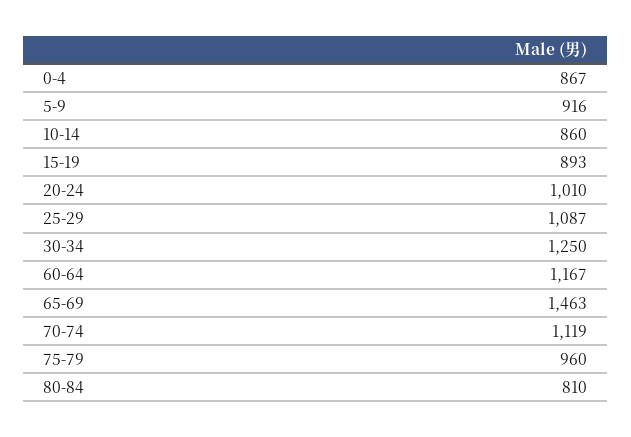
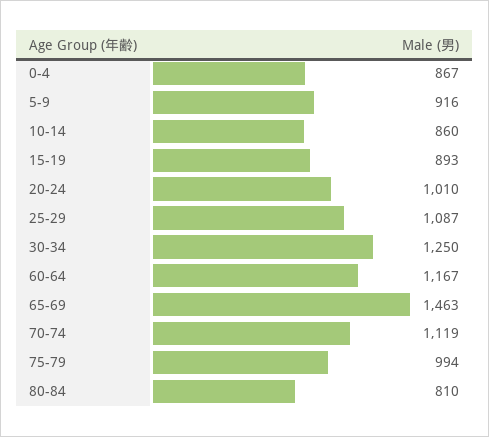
75-79: 960 -> 994

